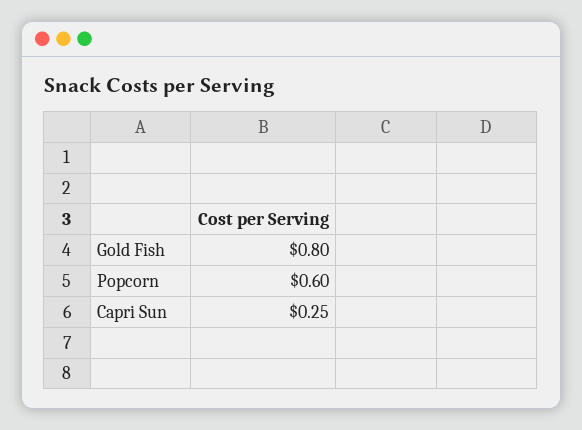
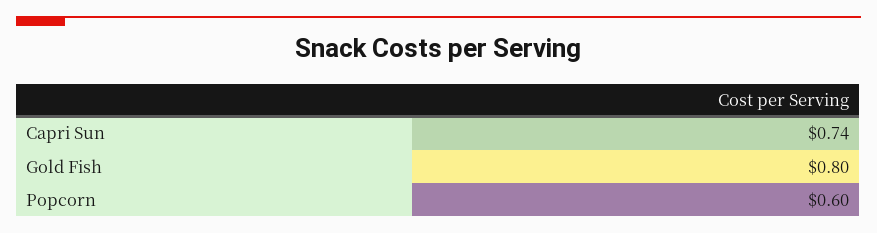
Capri Sun: 0.25 -> 0.74

